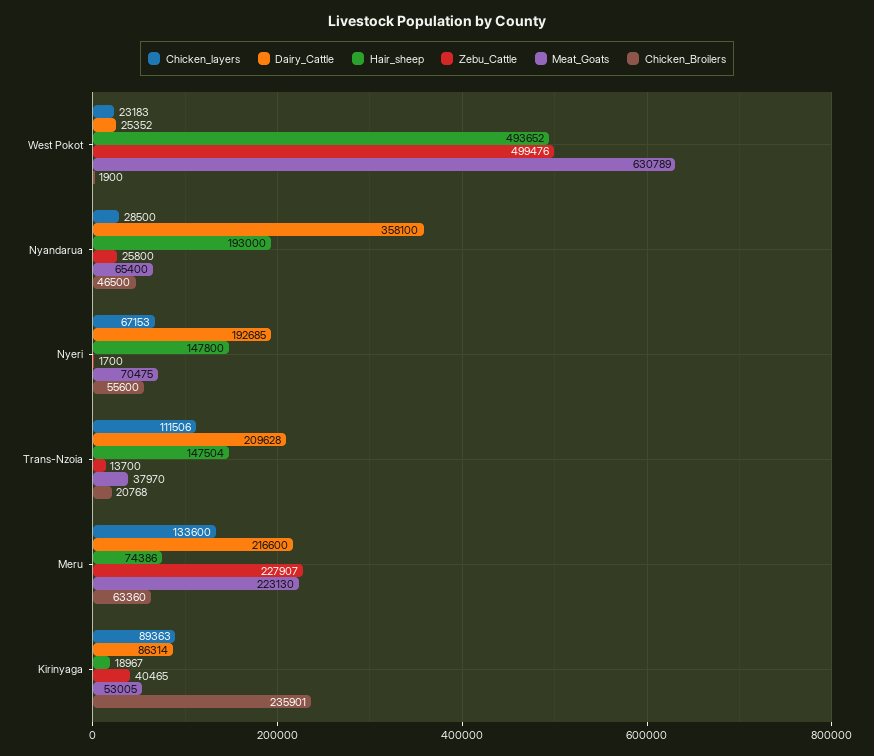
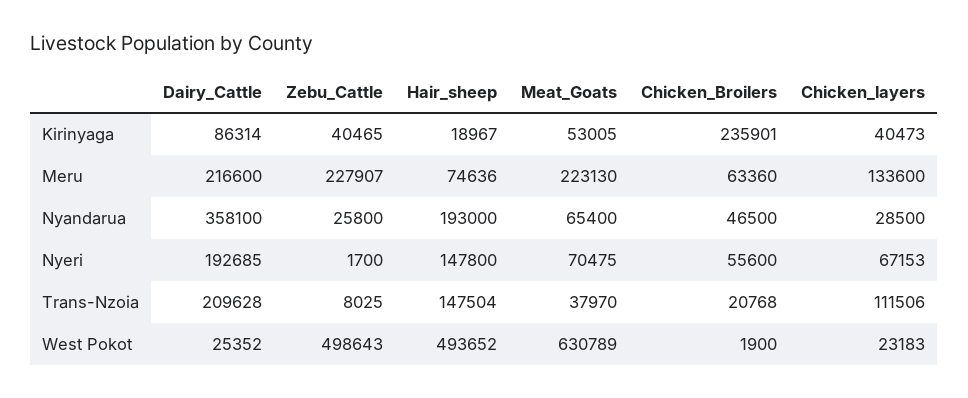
Zebu_Cattle, West Pokot: 499476 -> 498643
Zebu_Cattle, Trans-Nzoia: 13700 -> 8025
Hair_sheep, Meru: 74386 -> 74636
Chicken_layers, Kirinyaga: 89363 -> 40473

